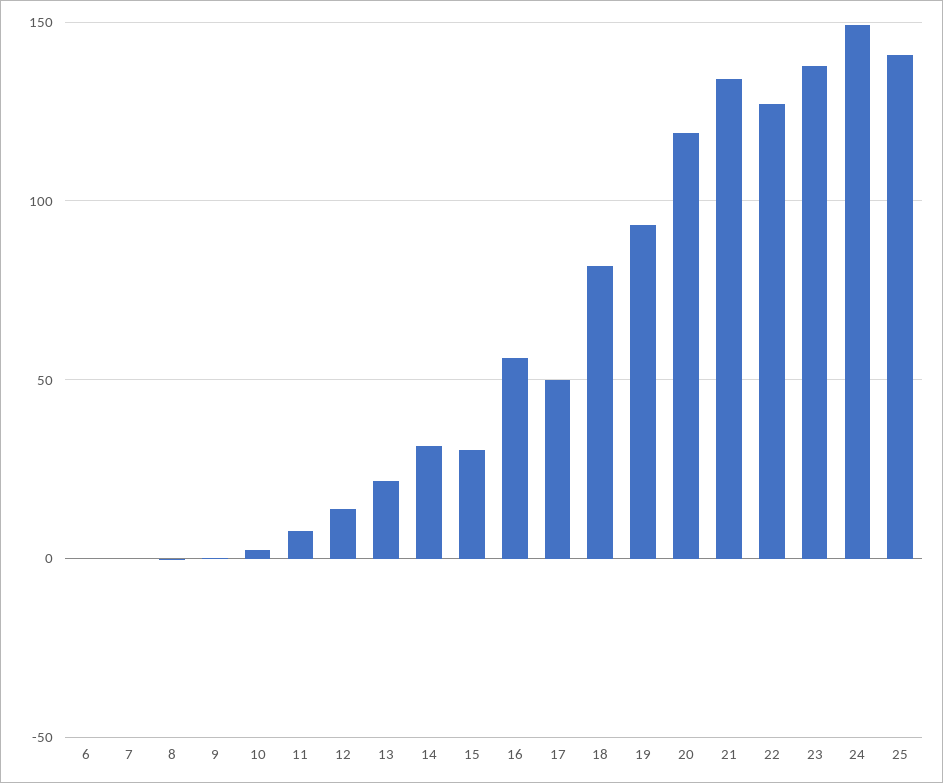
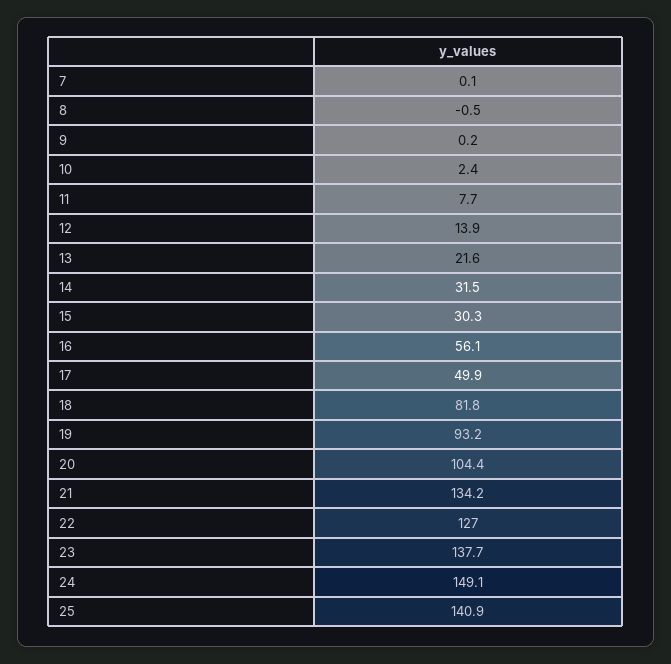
6: 0 -> none
20: 120 -> 104.4

